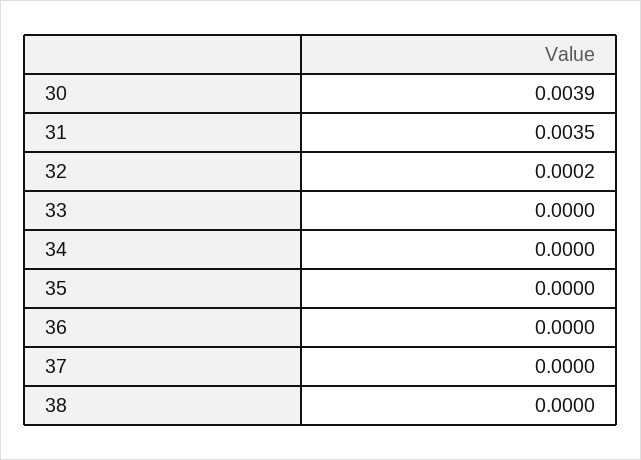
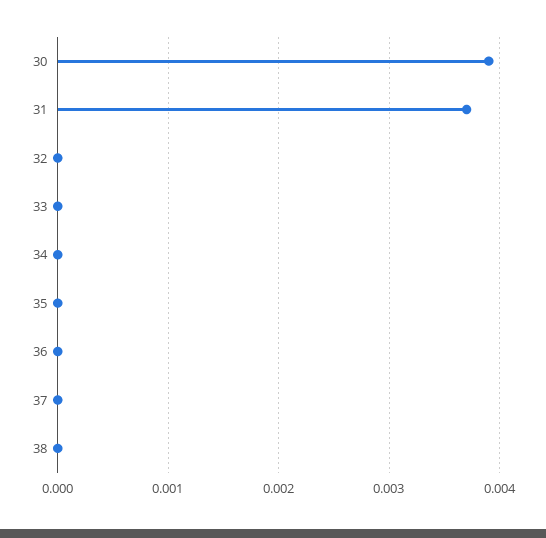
31: 0.0035 -> 0.0037
32: 0.0002 -> 0

